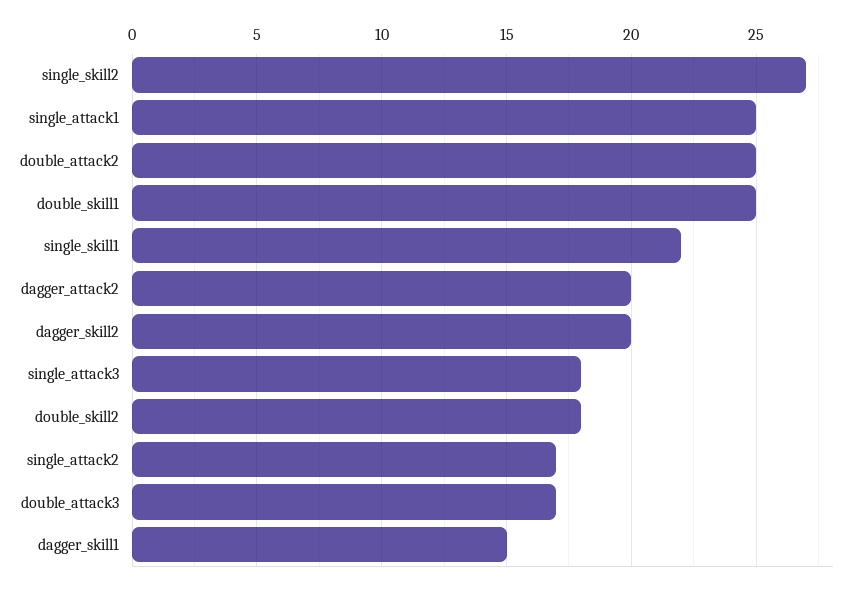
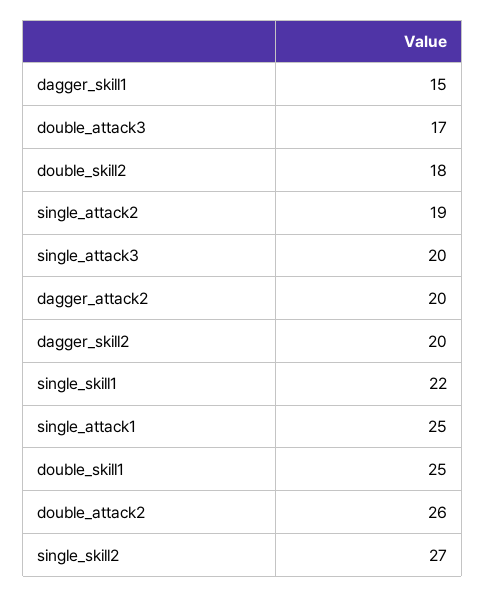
double_attack2: 25 -> 26
single_attack3: 18 -> 20
single_attack2: 17 -> 19

